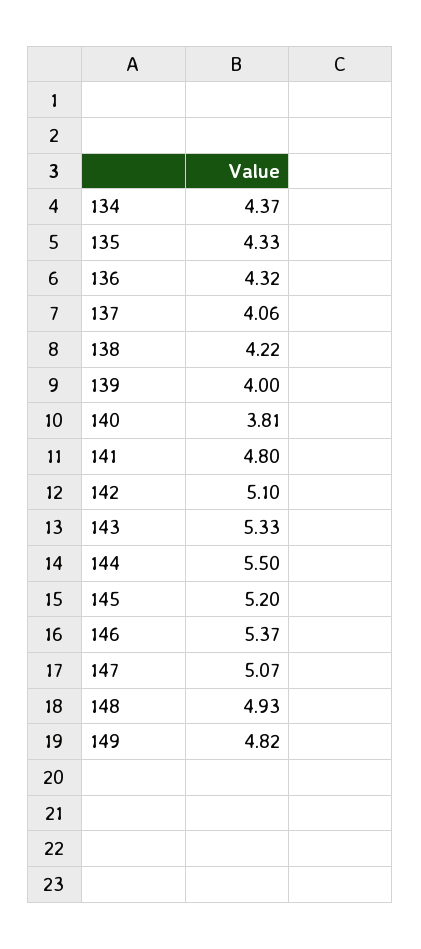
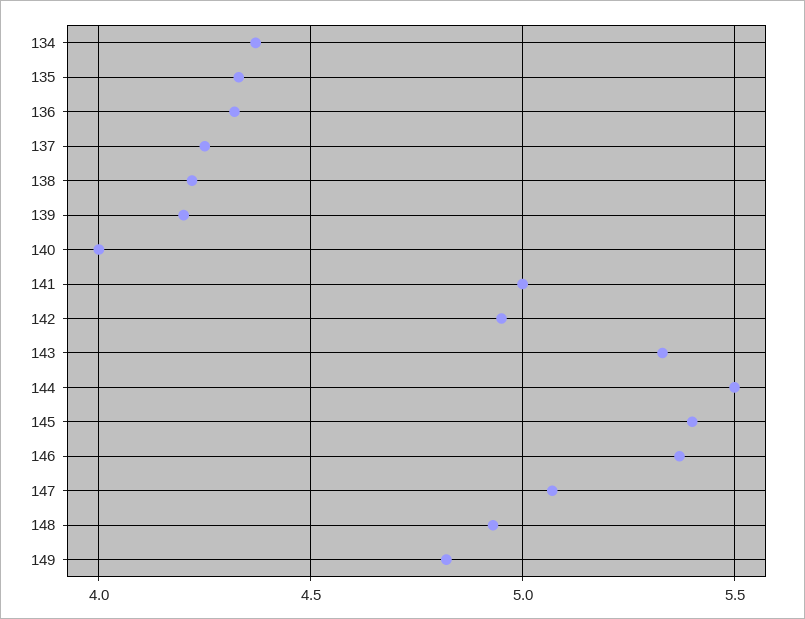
137: 4.06 -> 4.25
139: 4 -> 4.2
140: 3.81 -> 4
141: 4.8 -> 5
142: 5.1 -> 4.95
145: 5.2 -> 5.4

